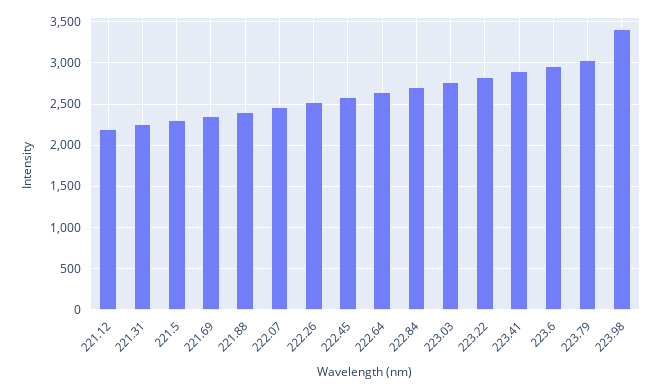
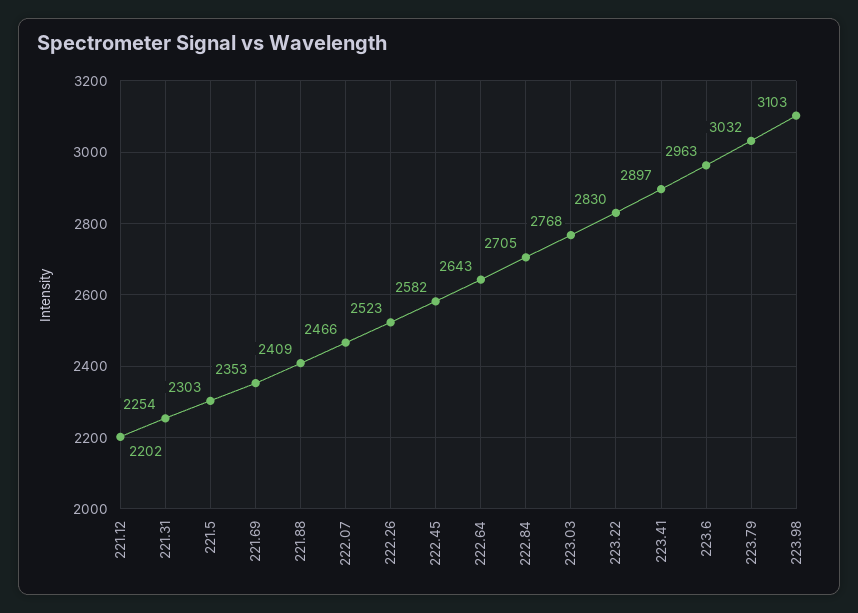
223.98: 3400 -> 3103

